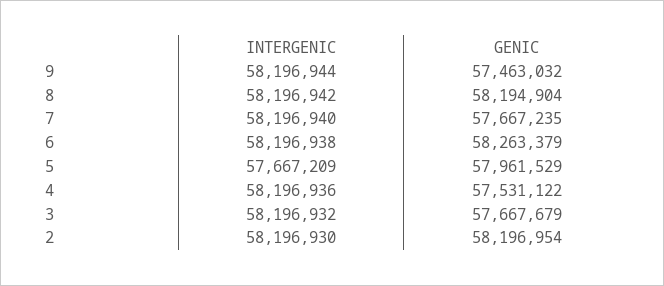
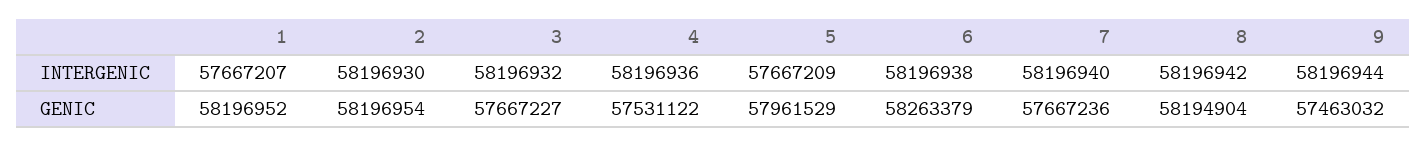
GENIC, 7: 57667235 -> 57667236
GENIC, 3: 57667679 -> 57667227
INTERGENIC, 1: none -> 57667207
GENIC, 1: none -> 58196952

